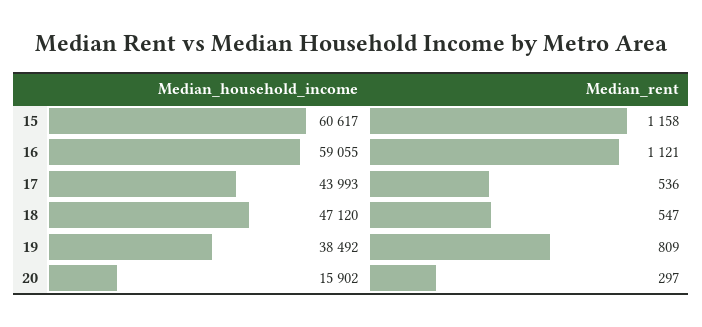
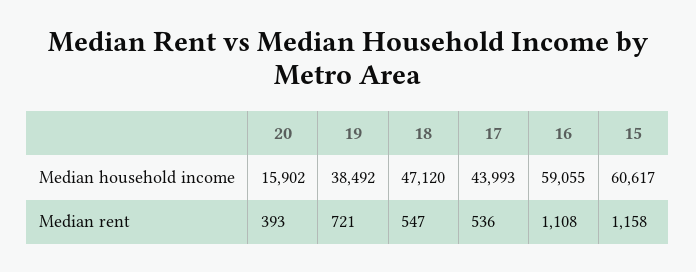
Median_rent, 16: 1121 -> 1108
Median_rent, 19: 809 -> 721
Median_rent, 20: 297 -> 393

